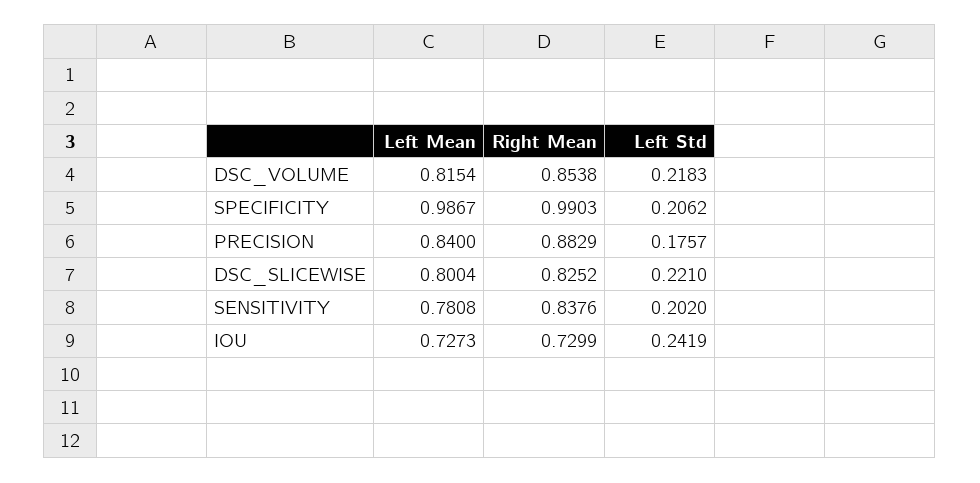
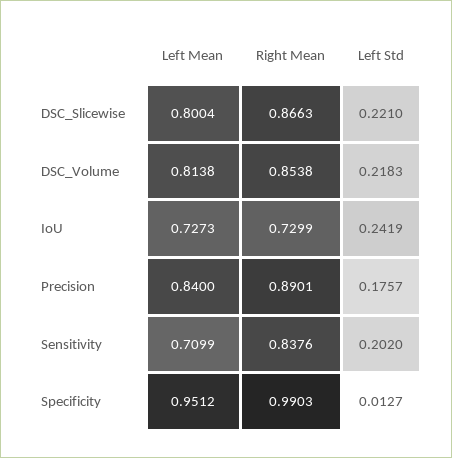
Left Mean, DSC_VOLUME: 0.8154 -> 0.8138
Left Mean, SPECIFICITY: 0.9867 -> 0.9512
Left Std, SPECIFICITY: 0.2062 -> 0.0127
Right Mean, PRECISION: 0.8829 -> 0.8901
Right Mean, DSC_SLICEWISE: 0.8252 -> 0.8663
Left Mean, SENSITIVITY: 0.7808 -> 0.7099

